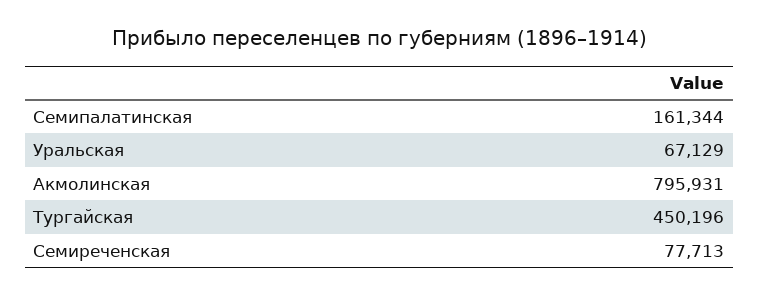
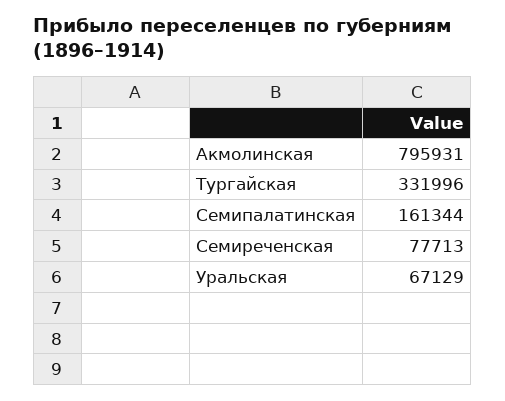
Тургайская: 450196 -> 331996

